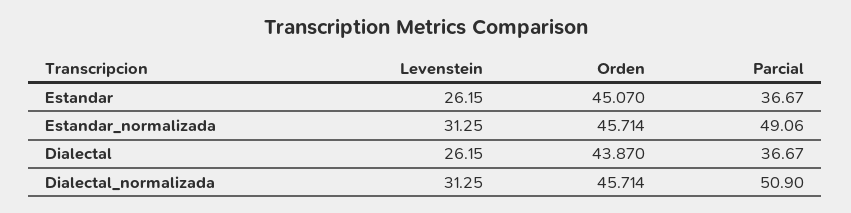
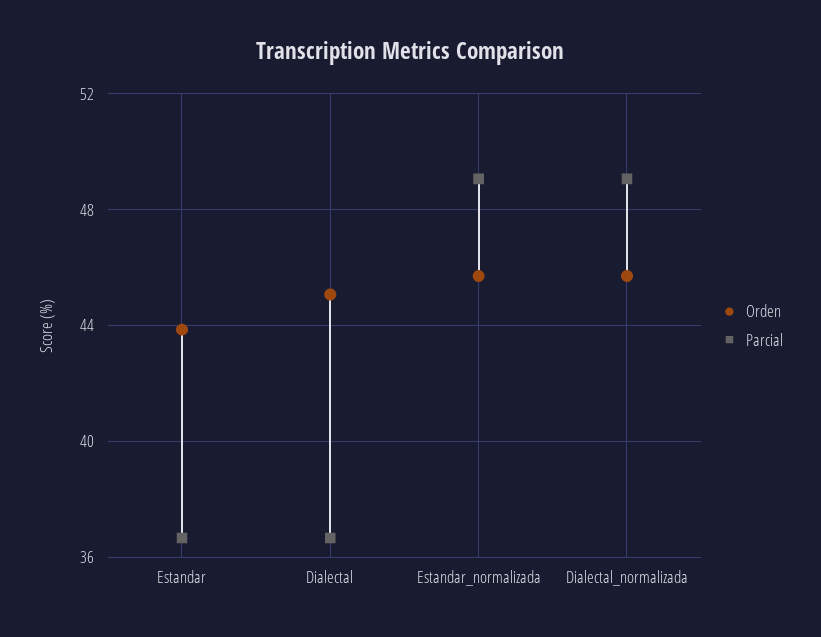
Levenstein, Estandar: 26.15 -> none
Orden, Estandar: 45.07 -> 44
Levenstein, Estandar_normalizada: 31.25 -> none
Levenstein, Dialectal: 26.15 -> none
Orden, Dialectal: 43.87 -> 45
Levenstein, Dialectal_normalizada: 31.25 -> none
Parcial, Dialectal_normalizada: 50.9 -> 49

